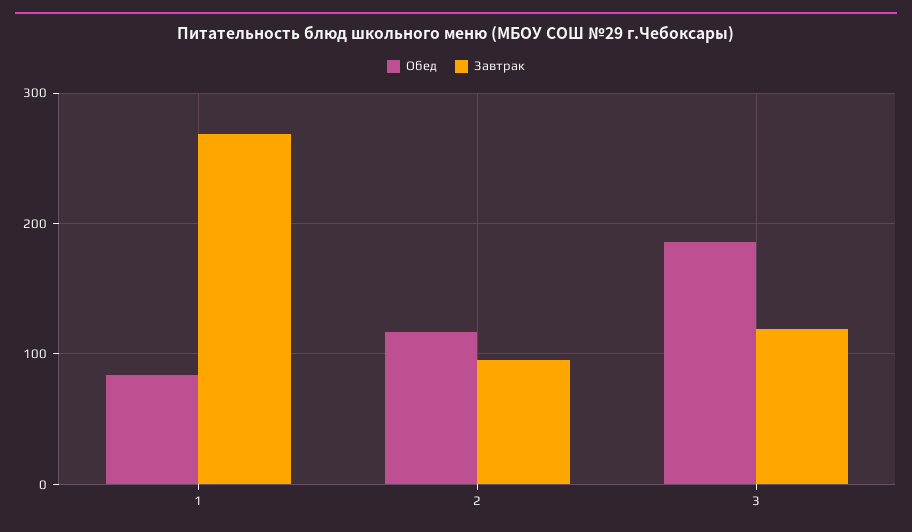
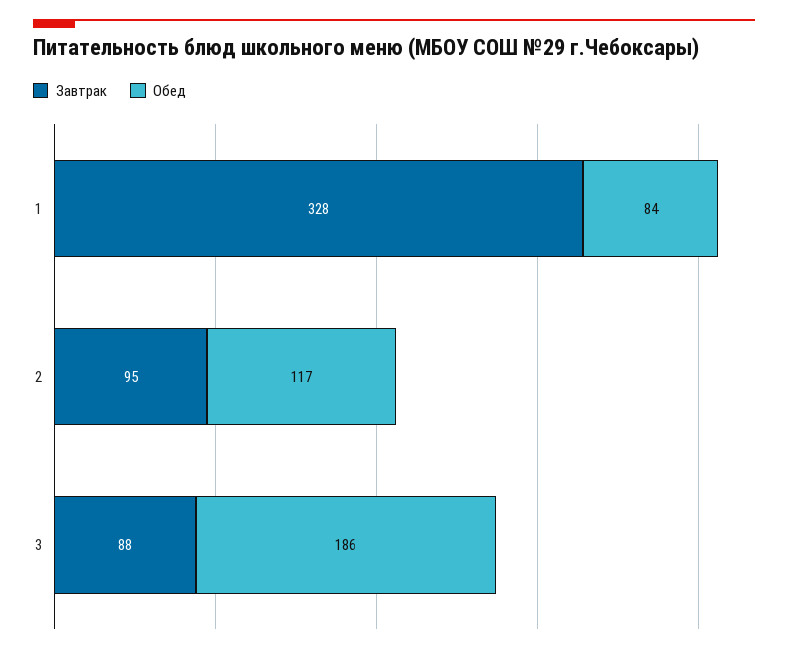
Завтрак, 1: 270 -> 328
Завтрак, 3: 120 -> 88

